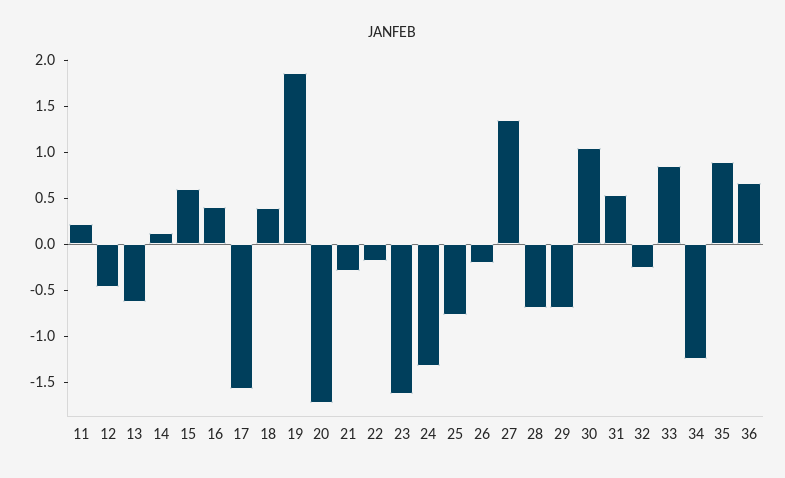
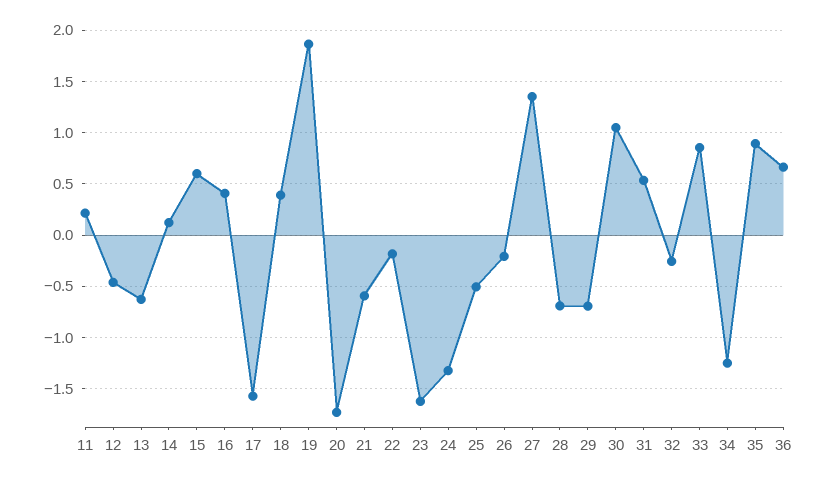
21: -0.3 -> -0.6
25: -0.8 -> -0.5

